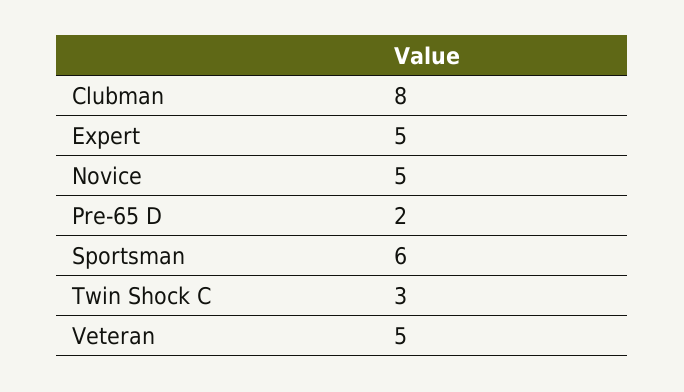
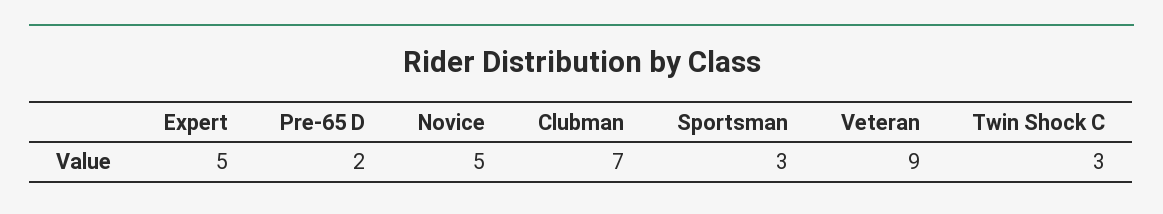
Clubman: 8 -> 7
Sportsman: 6 -> 3
Veteran: 5 -> 9

